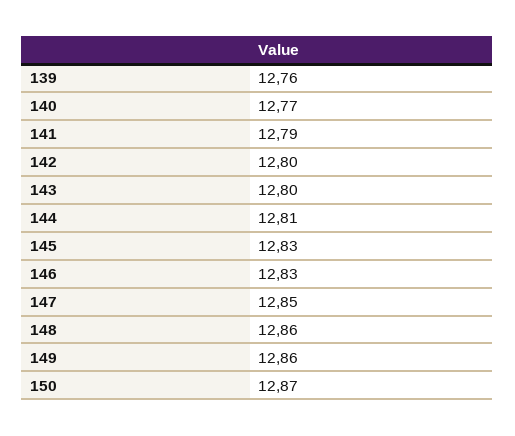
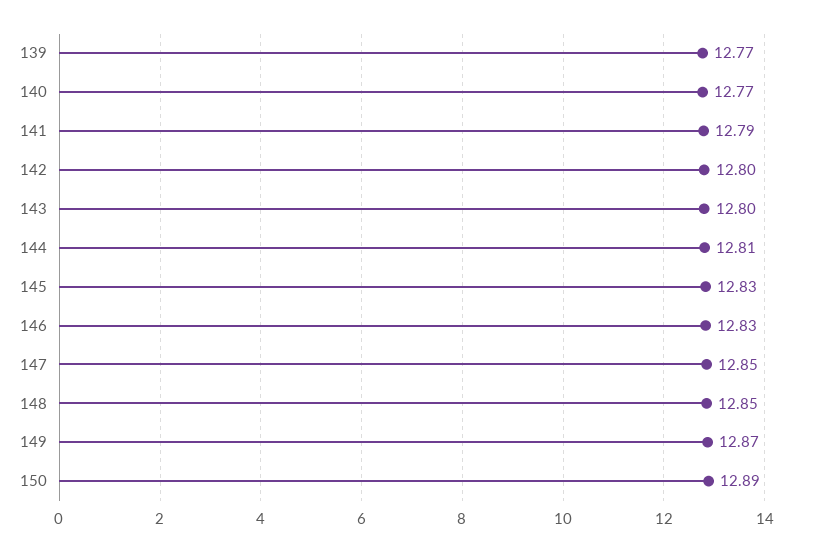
139: 12.76 -> 12.77
148: 12.86 -> 12.85
149: 12.86 -> 12.87
150: 12.87 -> 12.89

